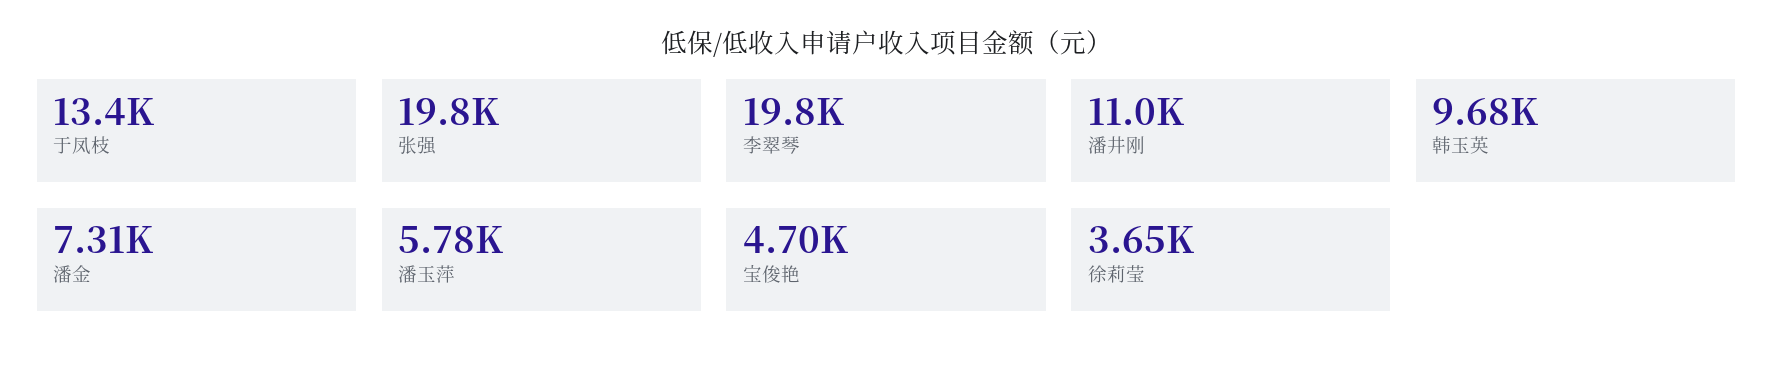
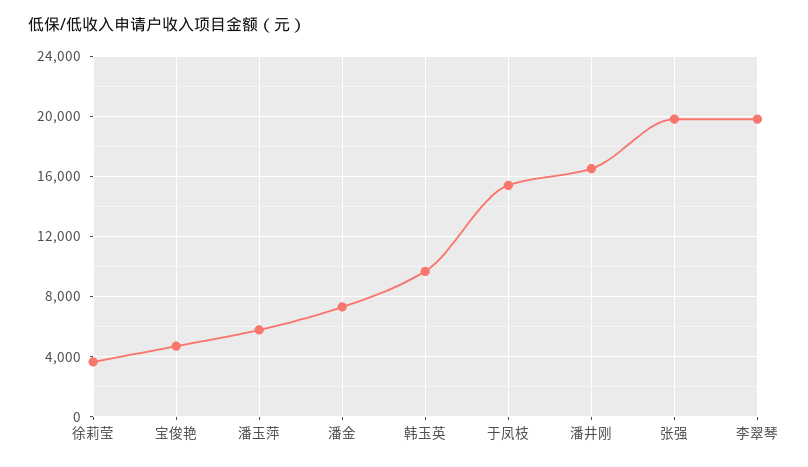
于凤枝: 13400 -> 15500
潘井刚: 11000 -> 16500

